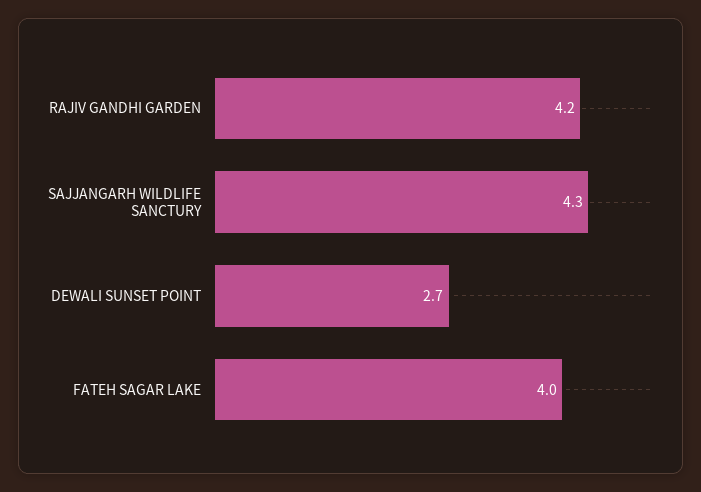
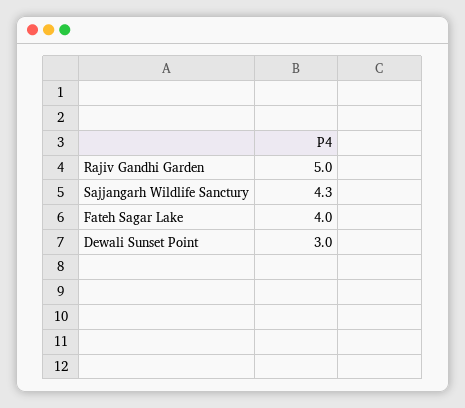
RAJIV GANDHI GARDEN: 4.2 -> 5
DEWALI SUNSET POINT: 2.7 -> 3

